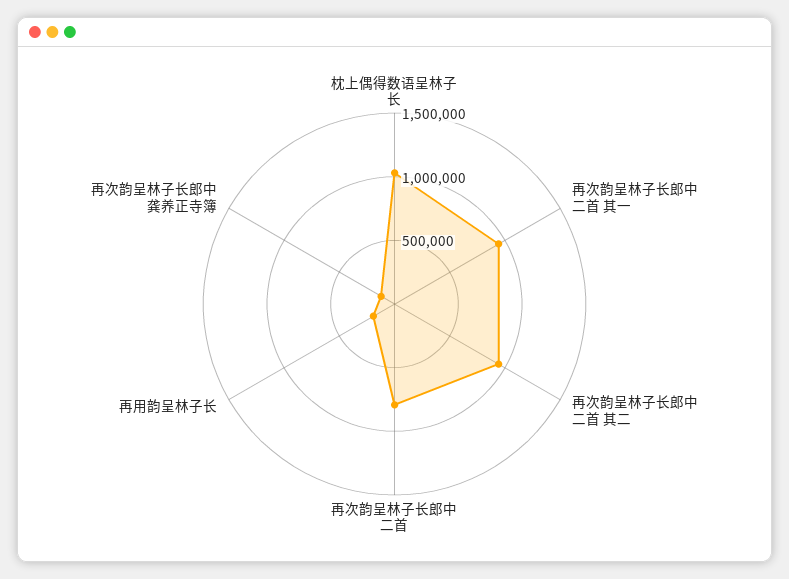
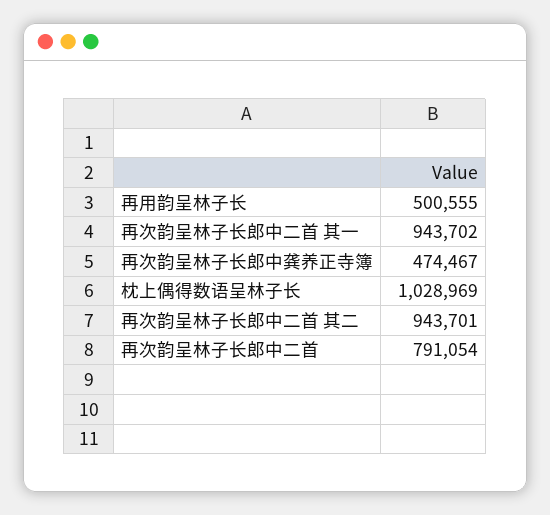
再用韵呈林子长: 200000 -> 500555
再次韵呈林子长郎中龚养正寺簿: 100000 -> 474467

